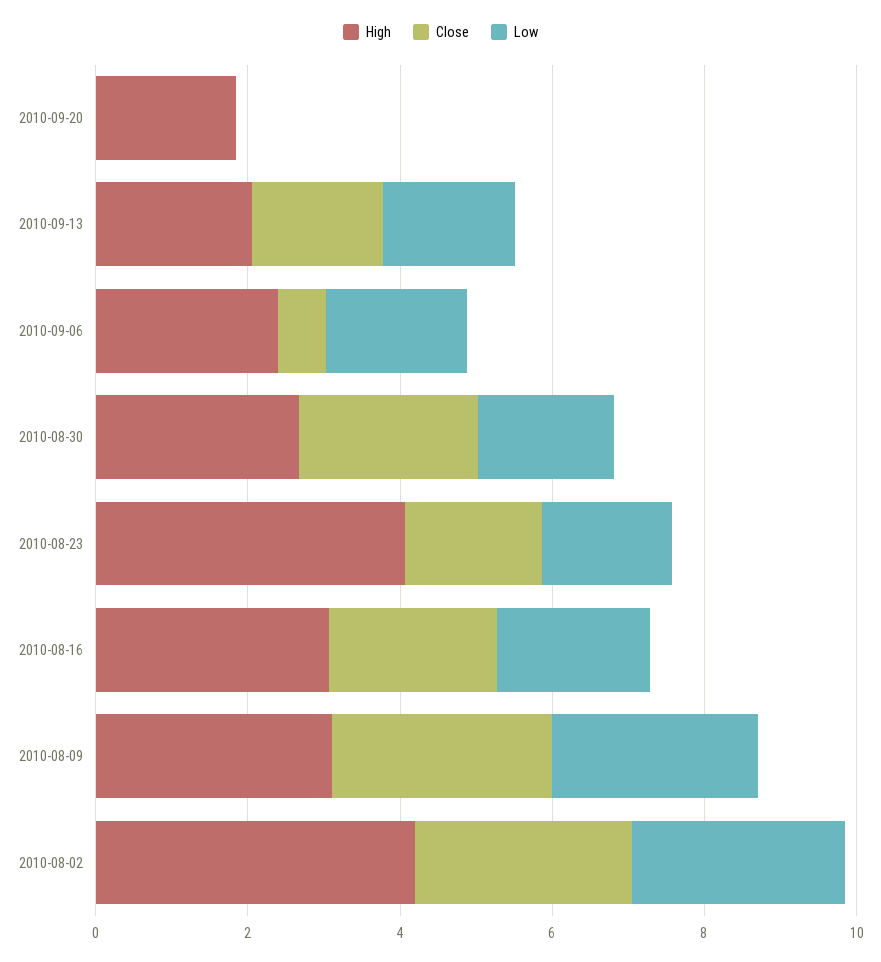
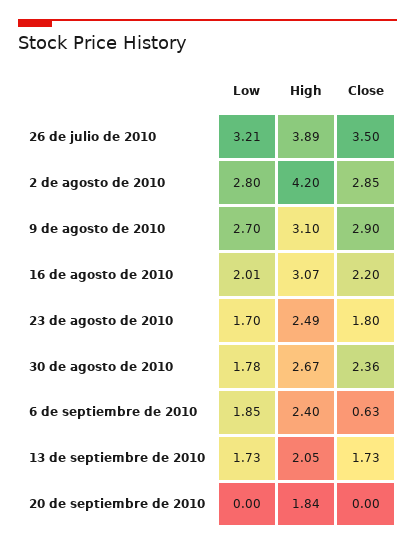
High, 2010-08-23: 4 -> 2.49
Low, 26 de julio de 2010: none -> 3.21
High, 26 de julio de 2010: none -> 3.89
Close, 26 de julio de 2010: none -> 3.5

